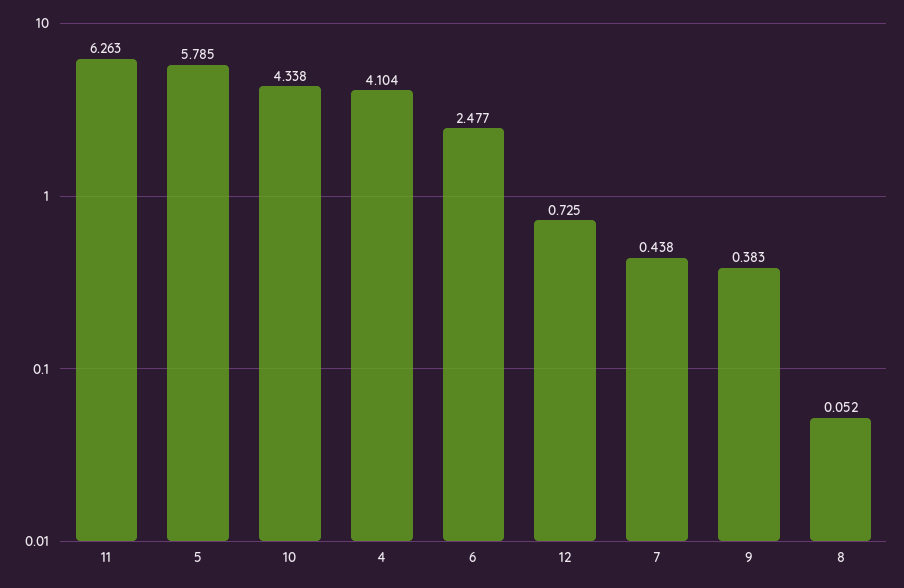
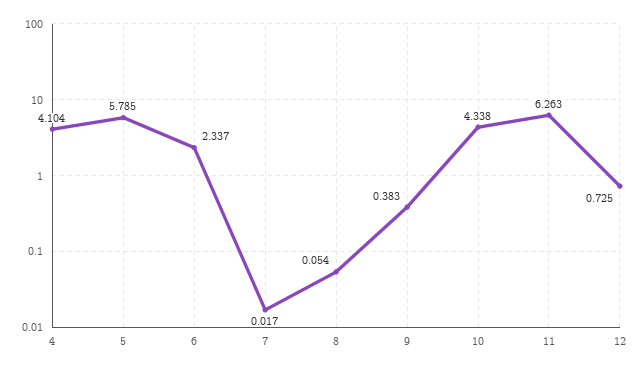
6: 2.477 -> 2.337
7: 0.438 -> 0.017
8: 0.052 -> 0.054

